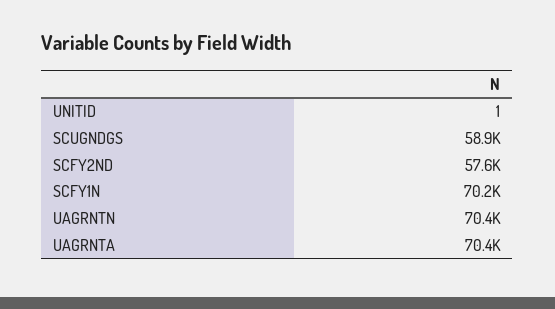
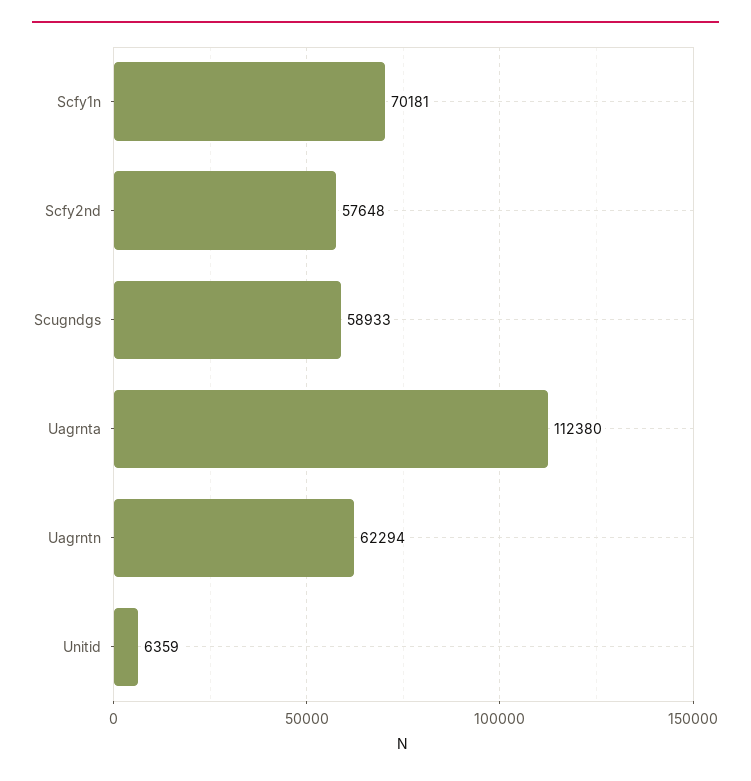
UNITID: 1 -> 6359
UAGRNTN: 70400 -> 62294
UAGRNTA: 70400 -> 112380

